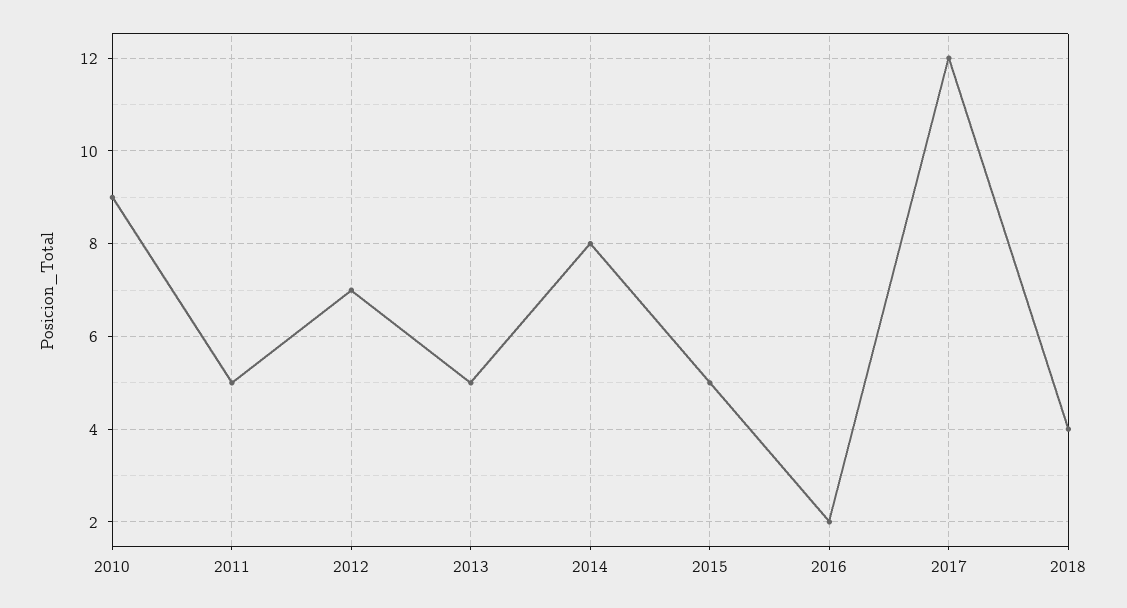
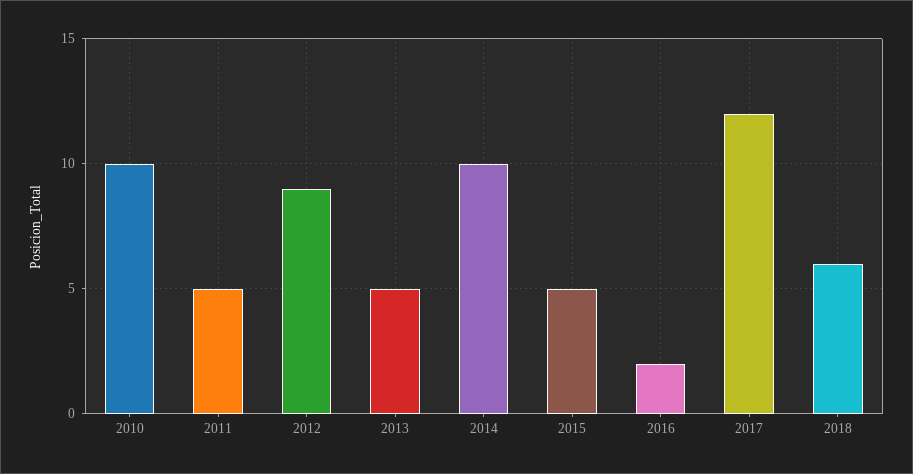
2010: 9 -> 10
2012: 7 -> 9
2014: 8 -> 10
2018: 4 -> 6

